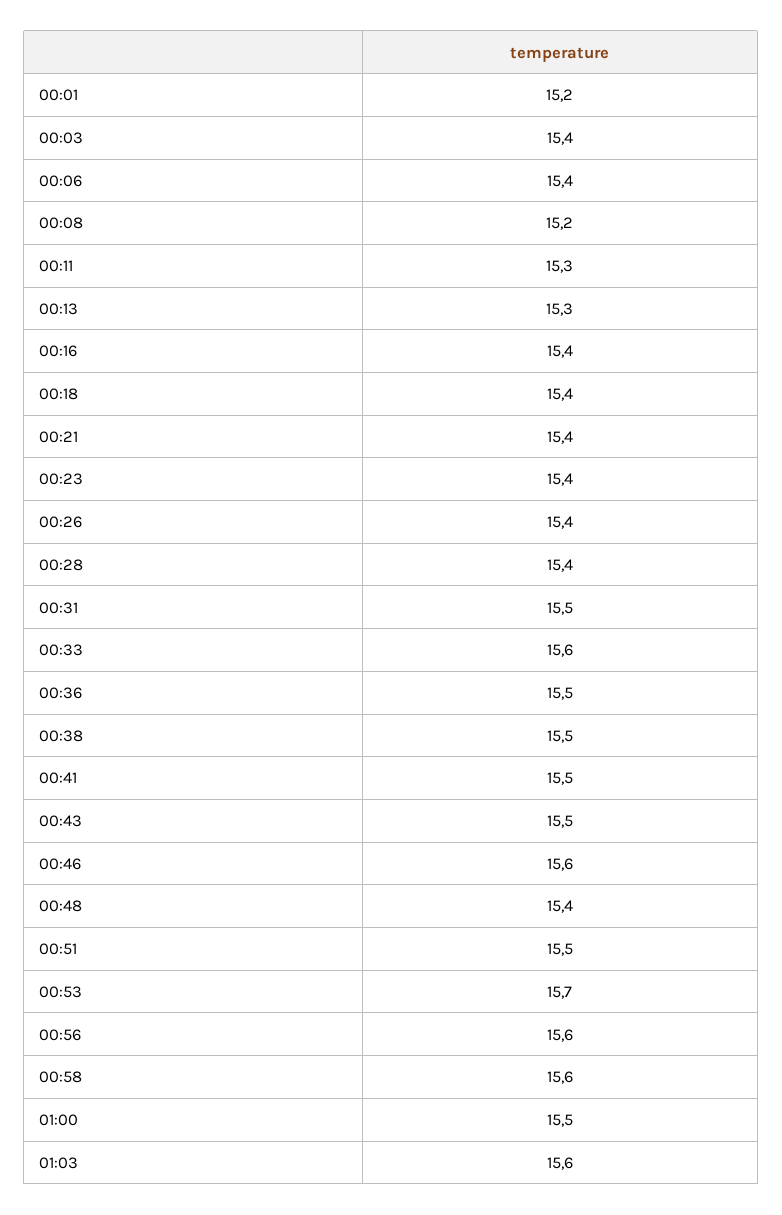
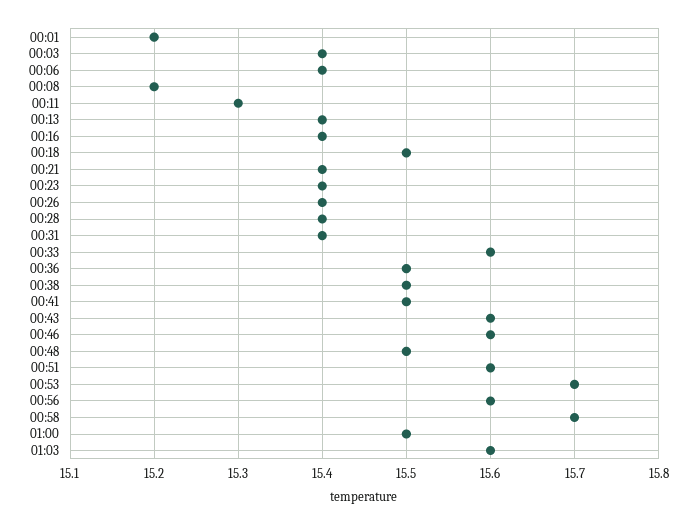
00:13: 15.3 -> 15.4
00:18: 15.4 -> 15.5
00:31: 15.5 -> 15.4
00:43: 15.5 -> 15.6
00:48: 15.4 -> 15.5
00:51: 15.5 -> 15.6
00:58: 15.6 -> 15.7

